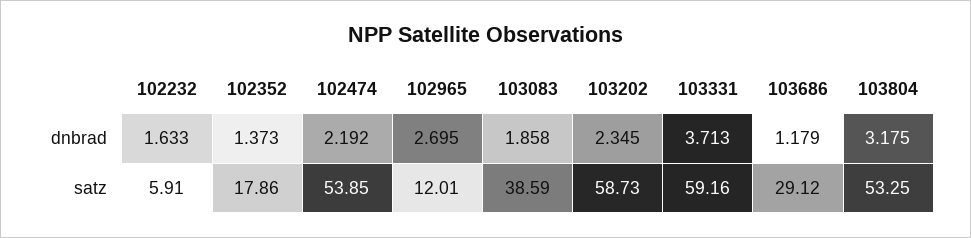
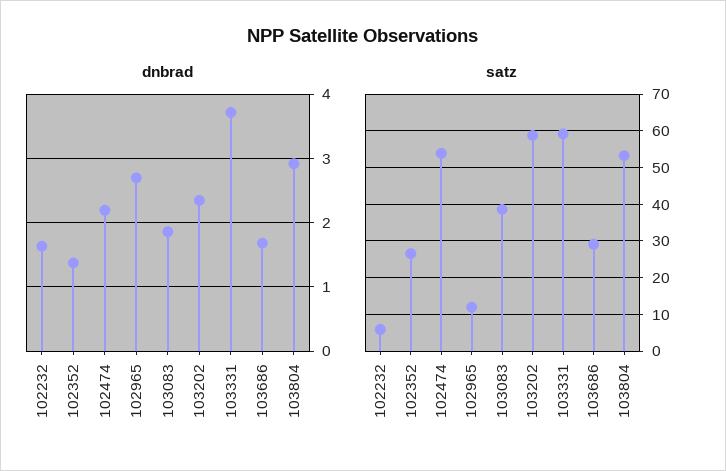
dnbrad, 103686: 1.179 -> 1.7
dnbrad, 103804: 3.175 -> 2.9
satz, 102352: 17.86 -> 26

